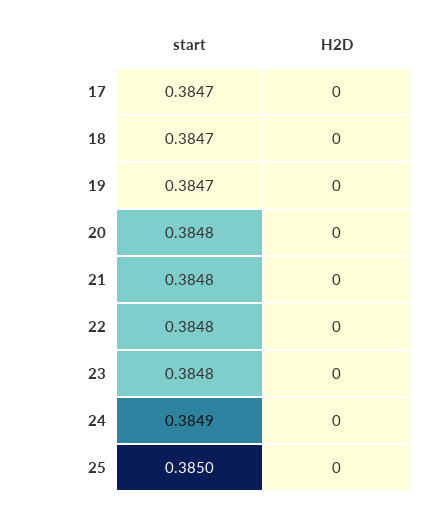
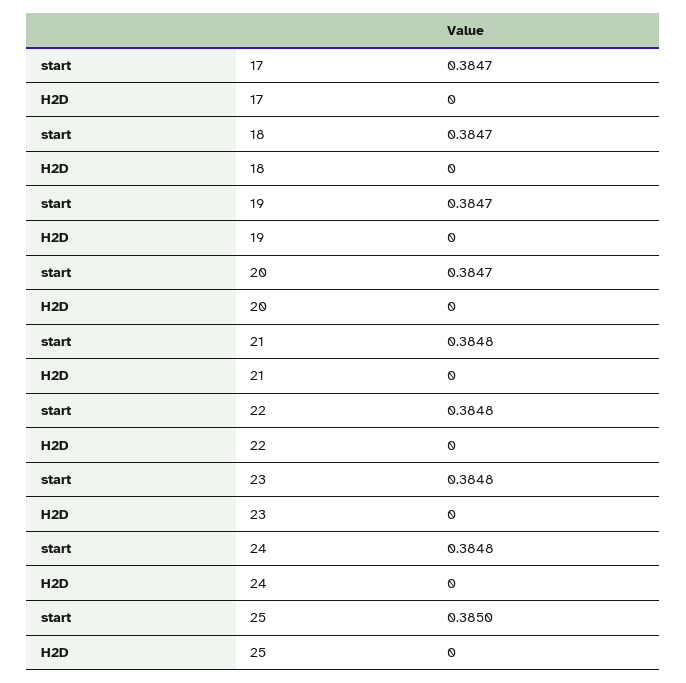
start, 20: 0.3848 -> 0.3847
start, 24: 0.3849 -> 0.3848

